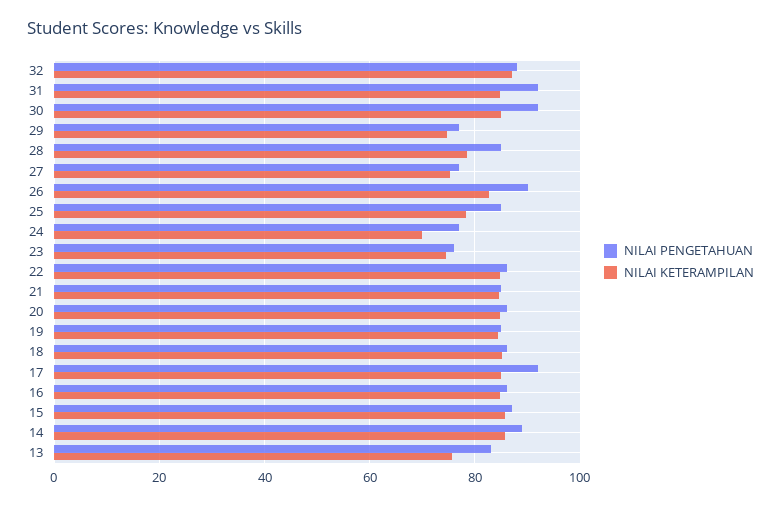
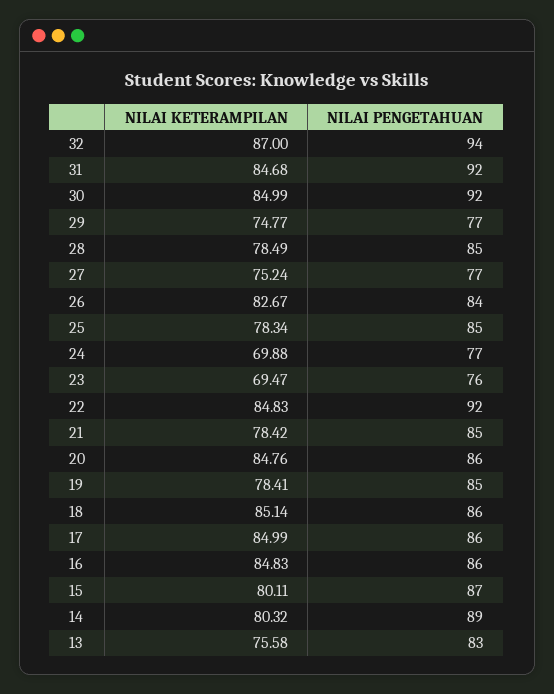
NILAI PENGETAHUAN, 32: 88 -> 94
NILAI PENGETAHUAN, 26: 90 -> 84
NILAI KETERAMPILAN, 23: 74 -> 69.47
NILAI PENGETAHUAN, 22: 86 -> 92
NILAI KETERAMPILAN, 21: 84 -> 78.42
NILAI KETERAMPILAN, 19: 84 -> 78.41
NILAI PENGETAHUAN, 17: 92 -> 86
NILAI KETERAMPILAN, 15: 86 -> 80.11
NILAI KETERAMPILAN, 14: 86 -> 80.32

